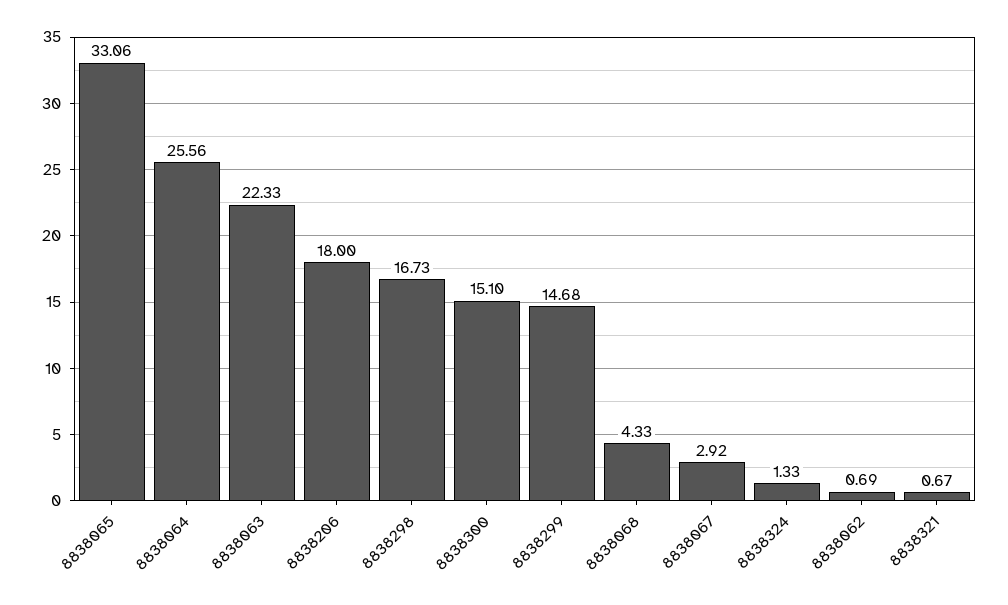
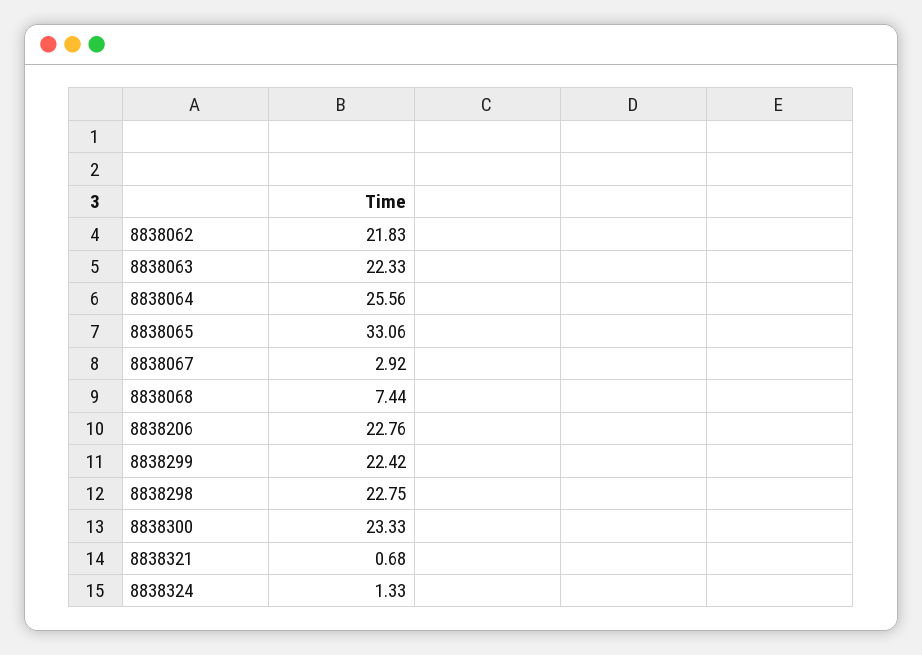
8838206: 18 -> 22.76
8838298: 16.73 -> 22.75
8838300: 15.1 -> 23.33
8838299: 14.68 -> 22.42
8838068: 4.33 -> 7.44
8838062: 0.69 -> 21.83
8838321: 0.67 -> 0.68

